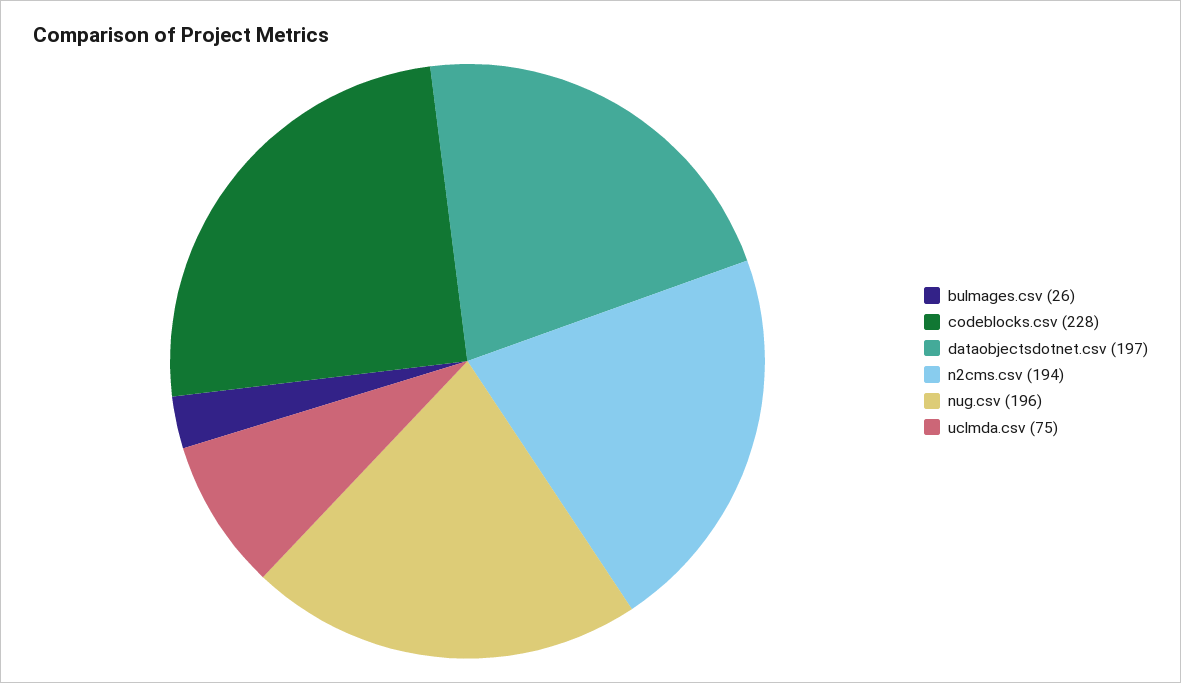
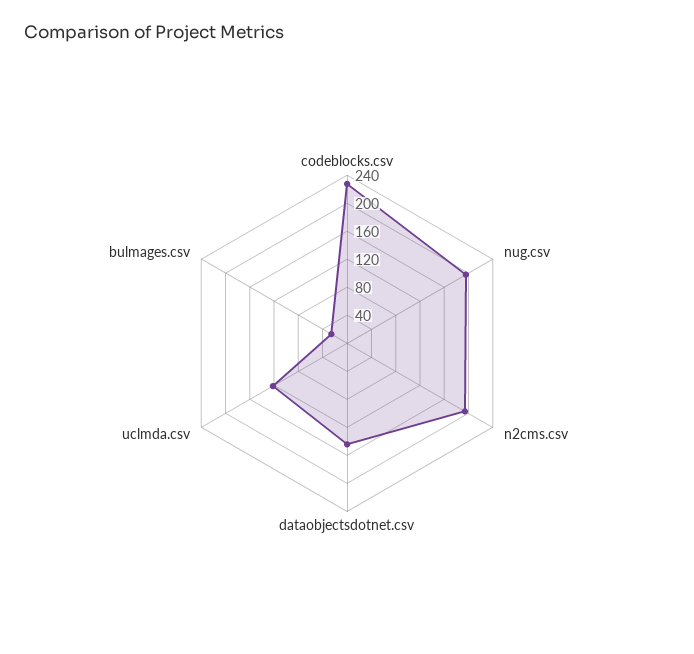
dataobjectsdotnet.csv: 197 -> 140
uclmda.csv: 75 -> 120

